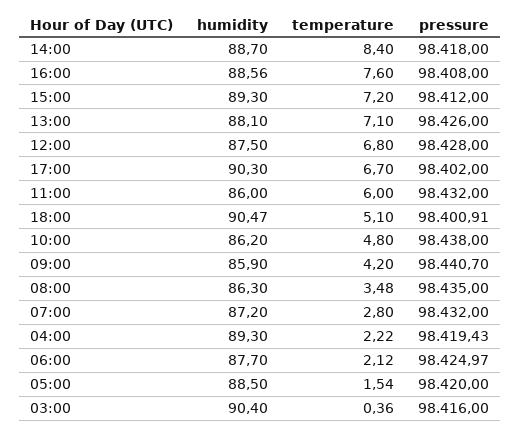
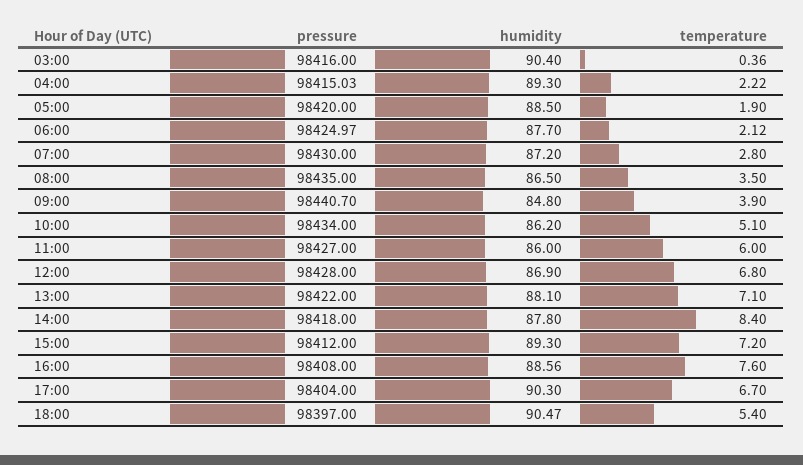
humidity, 14:00: 88.7 -> 87.8
pressure, 13:00: 98426 -> 98422
humidity, 12:00: 87.5 -> 86.9
pressure, 17:00: 98402 -> 98404
pressure, 11:00: 98432 -> 98427
temperature, 18:00: 5.1 -> 5.4
pressure, 18:00: 98400.91 -> 98397
temperature, 10:00: 4.8 -> 5.1
pressure, 10:00: 98438 -> 98434
humidity, 09:00: 85.9 -> 84.8
temperature, 09:00: 4.2 -> 3.9
humidity, 08:00: 86.3 -> 86.5
temperature, 08:00: 3.48 -> 3.5
pressure, 07:00: 98432 -> 98430
pressure, 04:00: 98419.43 -> 98415.03
temperature, 05:00: 1.54 -> 1.9

